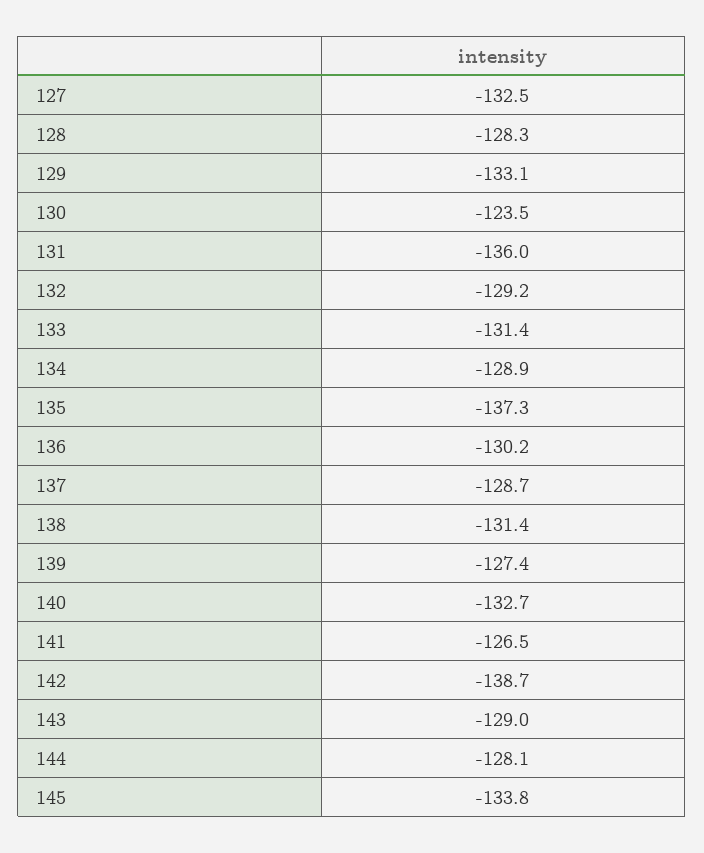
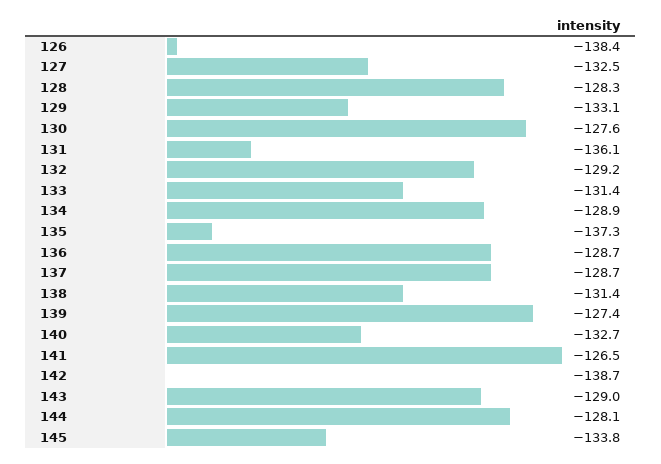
130: -123.5 -> -127.6
131: -136 -> -136.1
136: -130.2 -> -128.7
126: none -> -138.4

